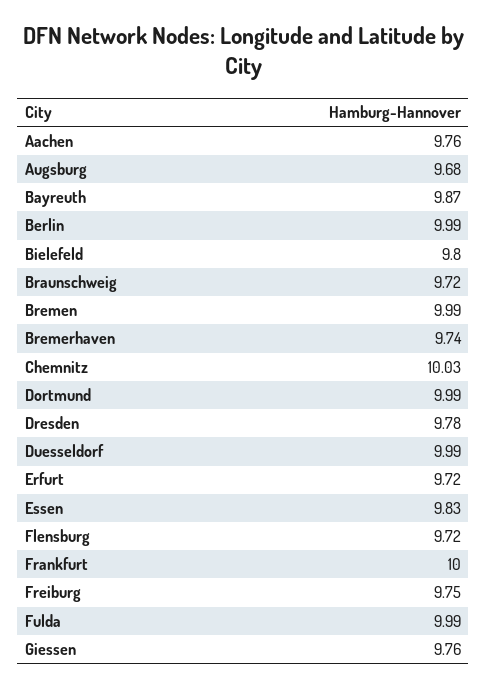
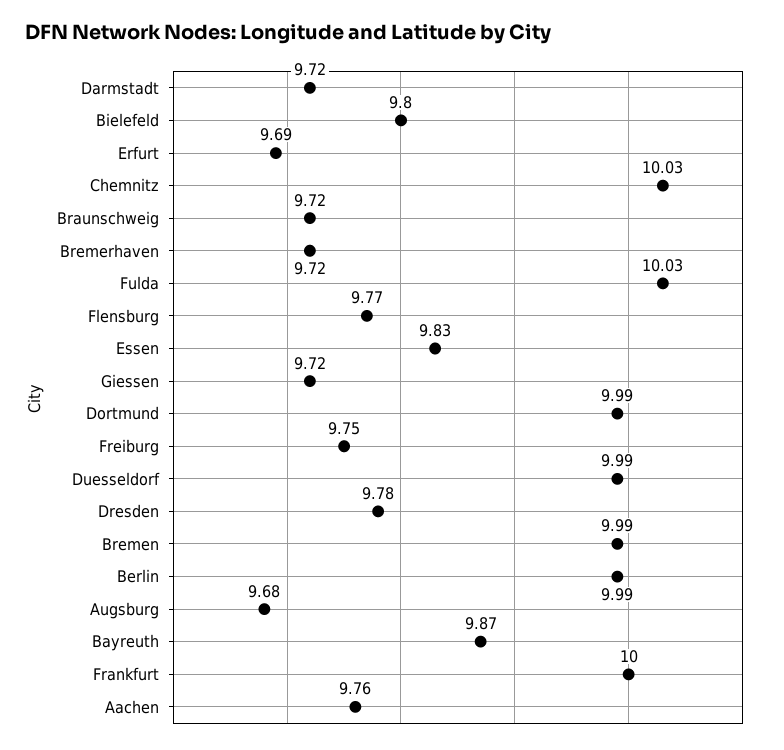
Bremerhaven: 9.74 -> 9.72
Erfurt: 9.72 -> 9.69
Flensburg: 9.72 -> 9.77
Fulda: 9.99 -> 10.03
Giessen: 9.76 -> 9.72
Darmstadt: none -> 9.72

